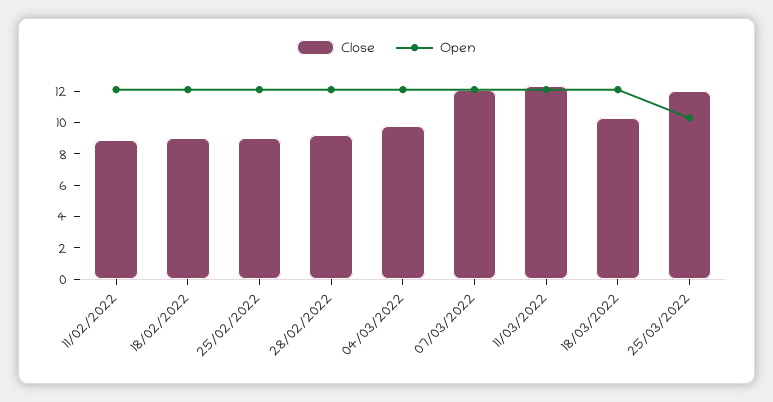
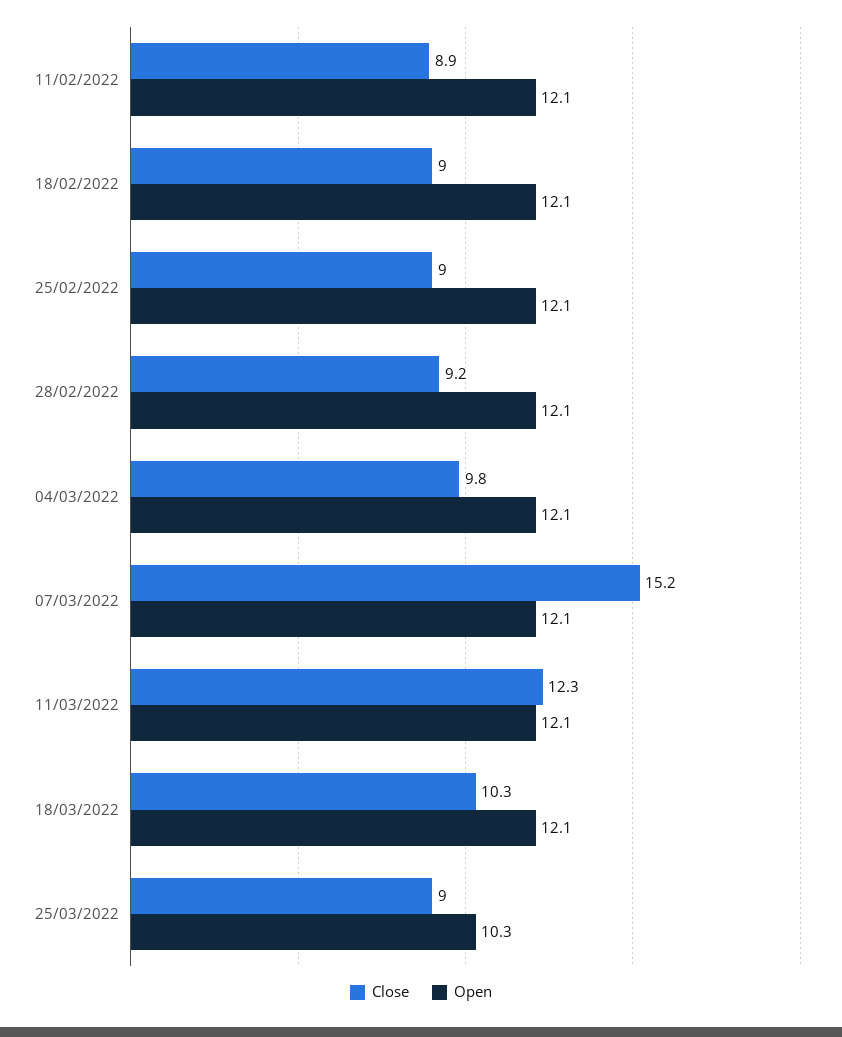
Close, 07/03/2022: 12 -> 15.2
Close, 25/03/2022: 12 -> 9

